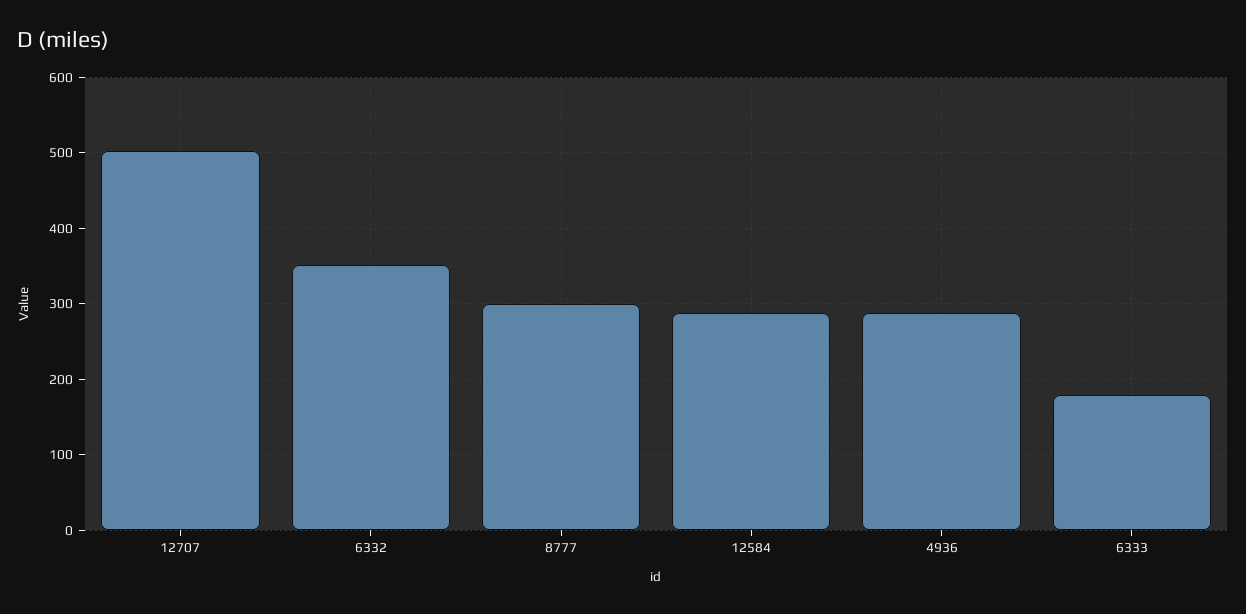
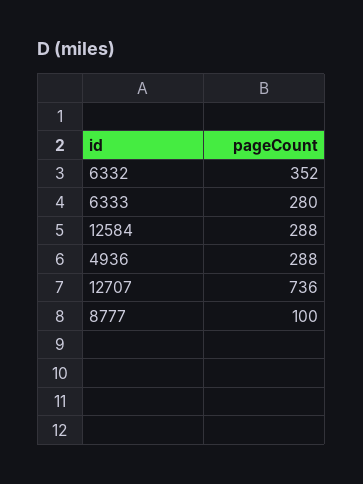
12707: 500 -> 736
8777: 300 -> 100
6333: 180 -> 280

